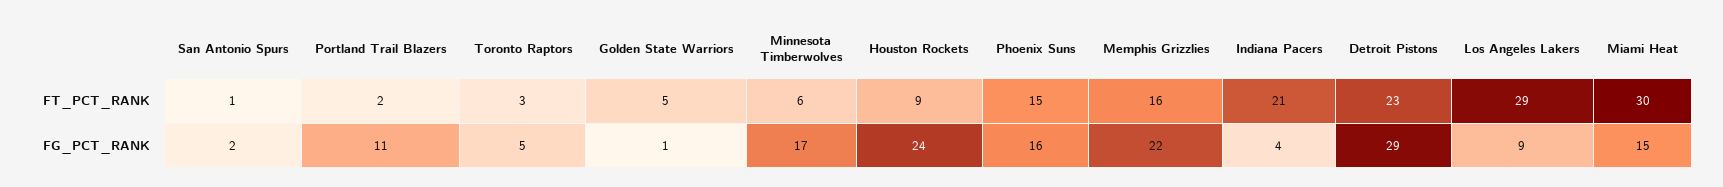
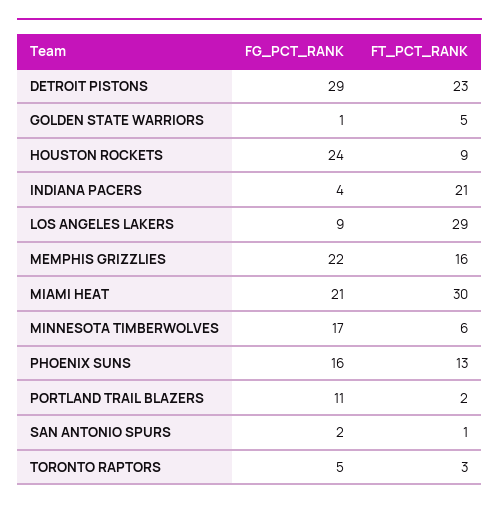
Phoenix Suns, FT_PCT_RANK: 15 -> 13
Miami Heat, FG_PCT_RANK: 15 -> 21

